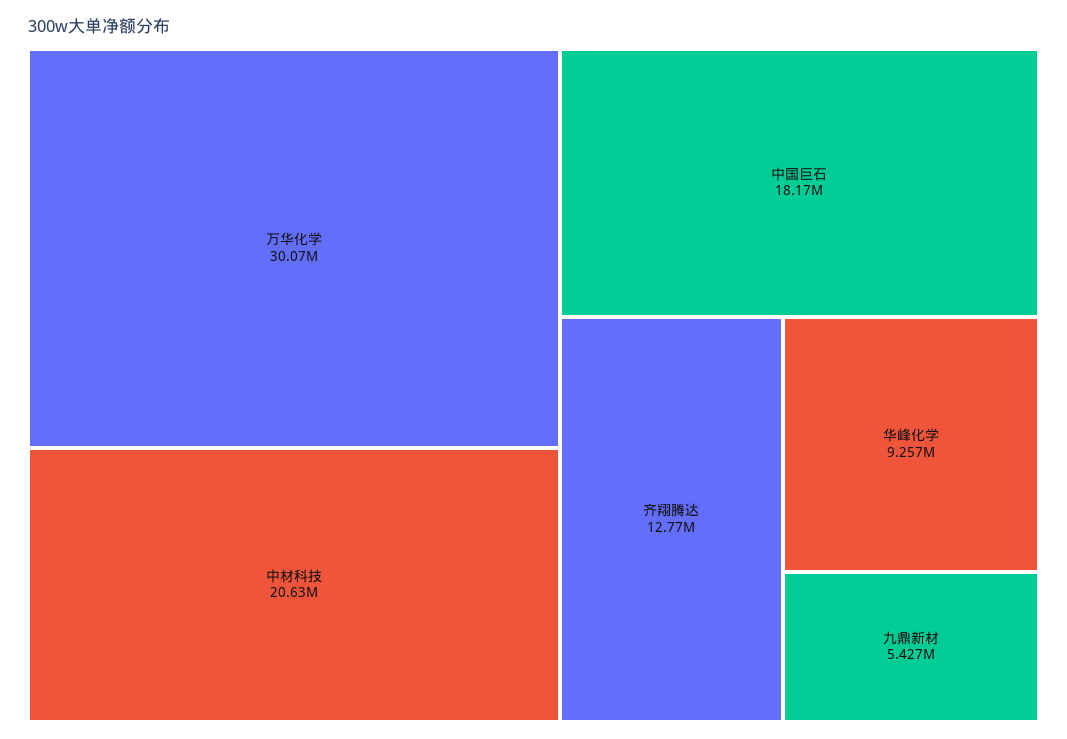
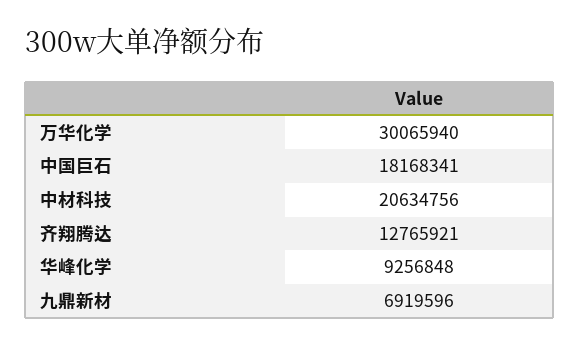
九鼎新材: 5427000 -> 6919596

